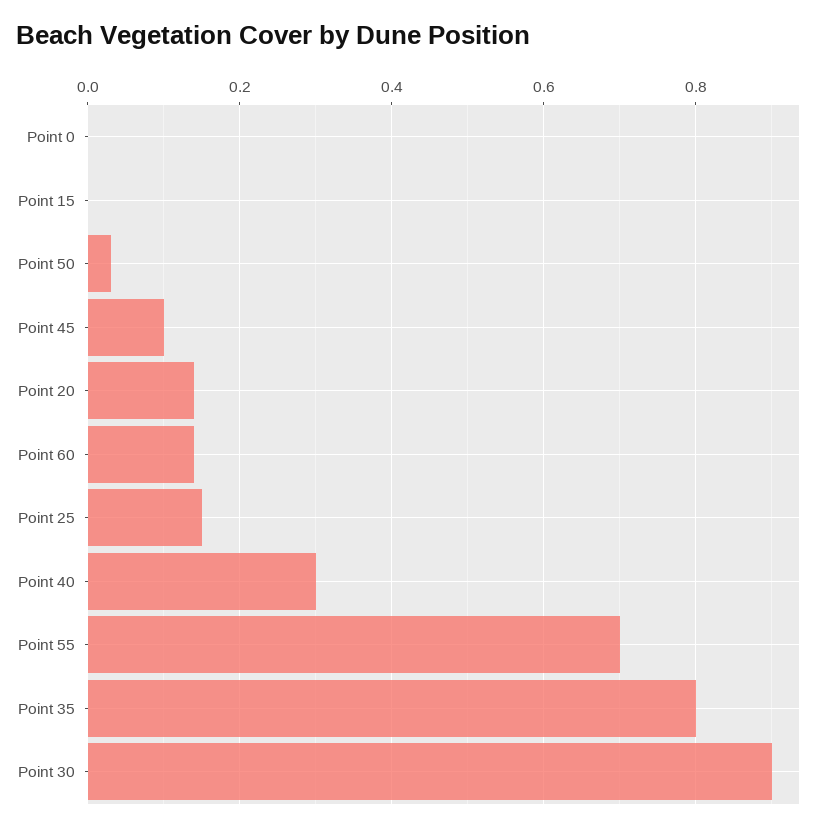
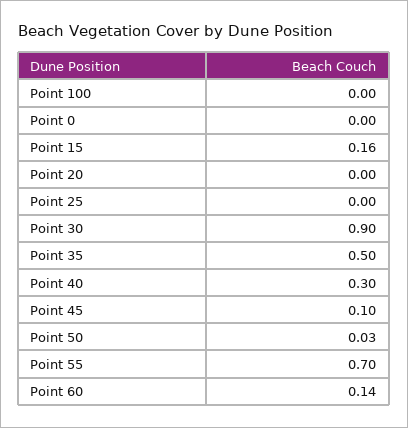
Point 15: 0 -> 0.16
Point 20: 0.15 -> 0
Point 25: 0.15 -> 0
Point 35: 0.8 -> 0.5
Point 100: none -> 0

